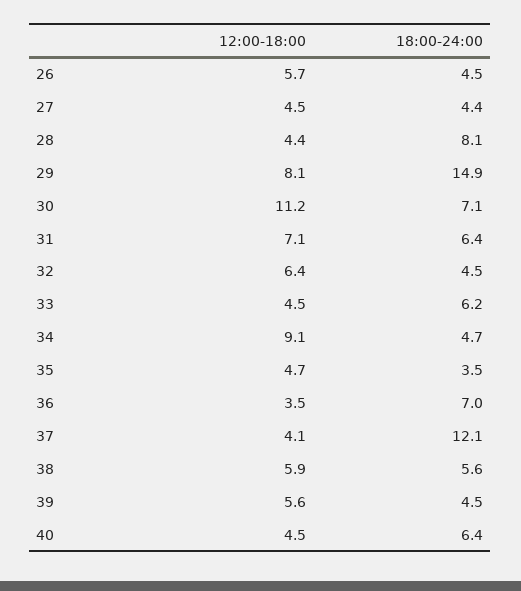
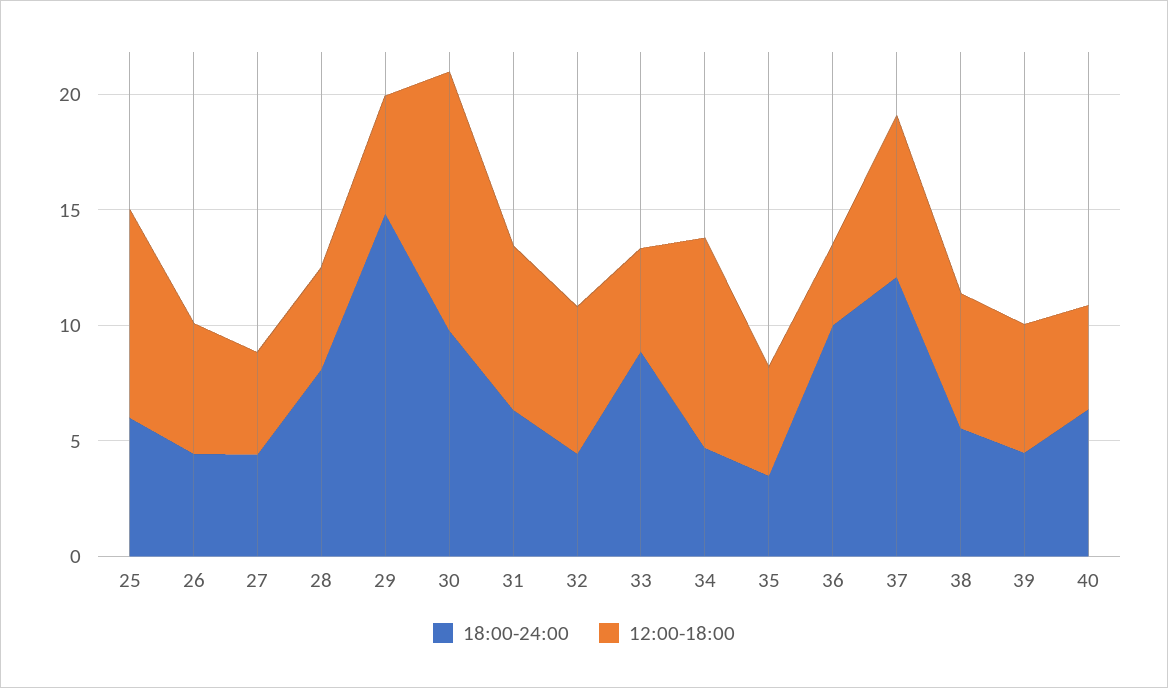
12:00-18:00, 29: 8.1 -> 5
18:00-24:00, 30: 7.1 -> 10
18:00-24:00, 33: 6.2 -> 9
18:00-24:00, 36: 7 -> 10
12:00-18:00, 37: 4.1 -> 7
18:00-24:00, 25: none -> 6
12:00-18:00, 25: none -> 9

